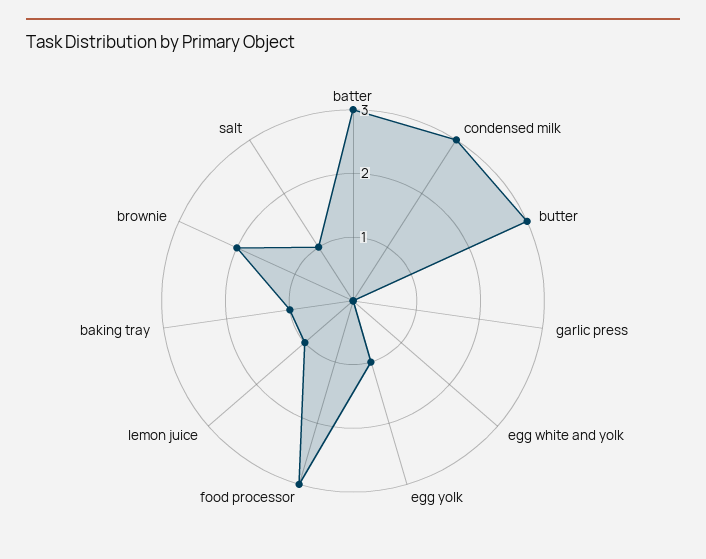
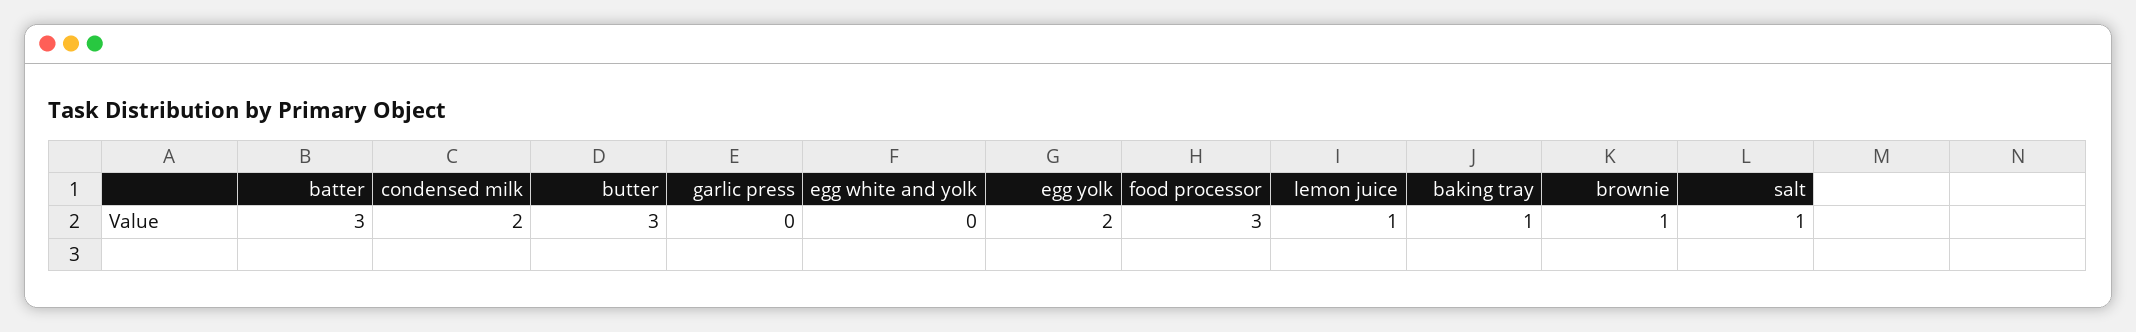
condensed milk: 3 -> 2
egg yolk: 1 -> 2
brownie: 2 -> 1

